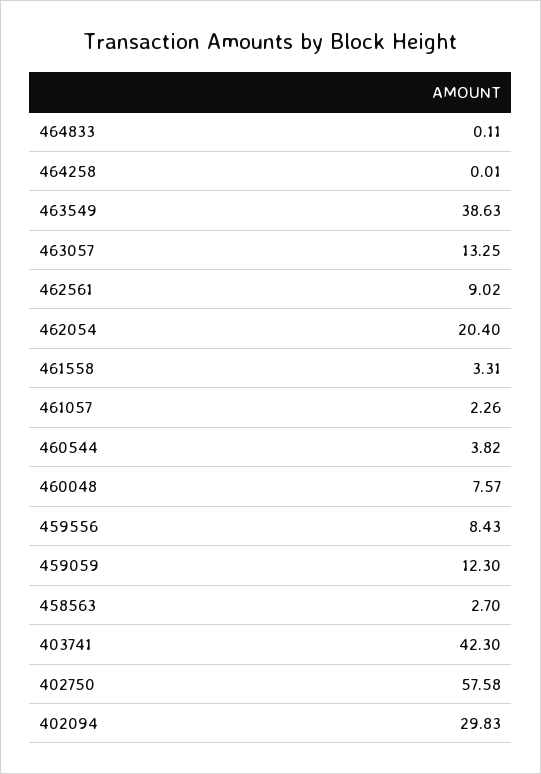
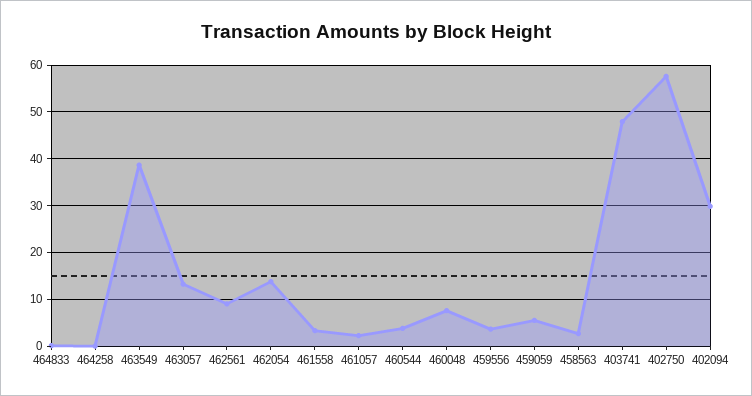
462054: 20.4 -> 14
459556: 8.43 -> 4
459059: 12.3 -> 6
403741: 42.3 -> 48

